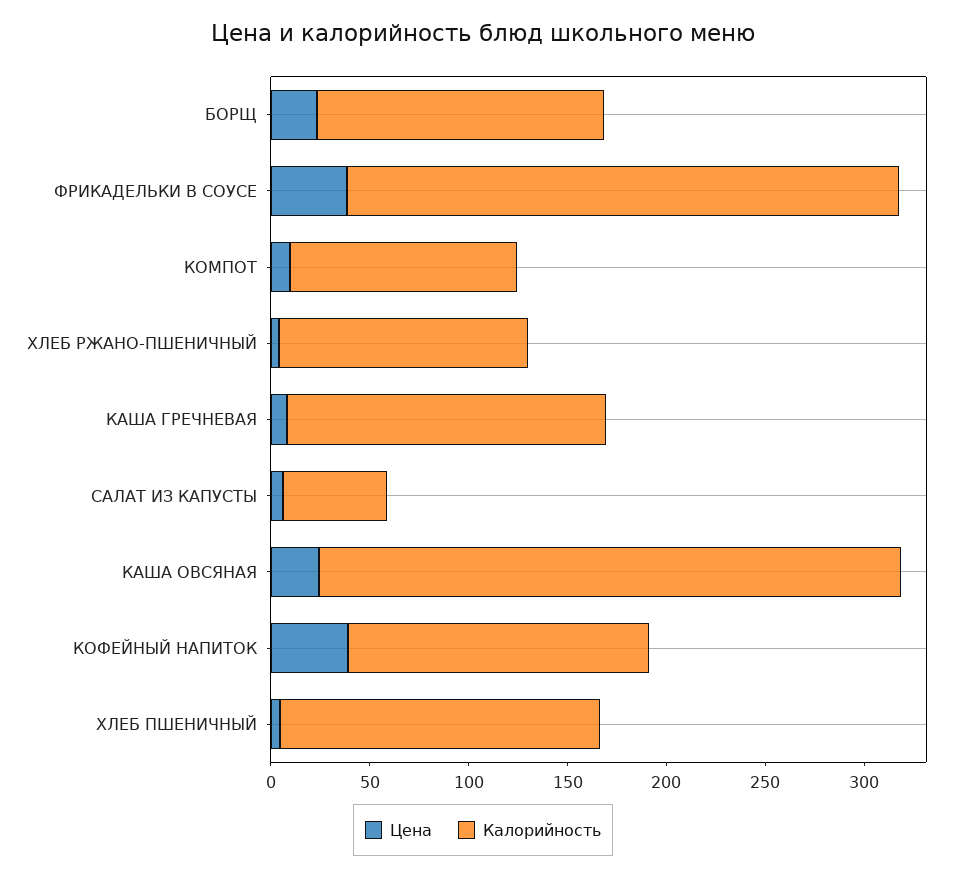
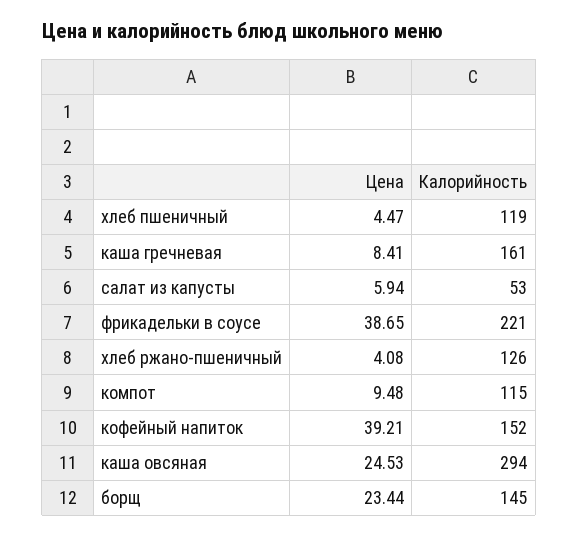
Калорийность, ФРИКАДЕЛЬКИ В СОУСЕ: 280 -> 221
Калорийность, ХЛЕБ ПШЕНИЧНЫЙ: 160 -> 119

